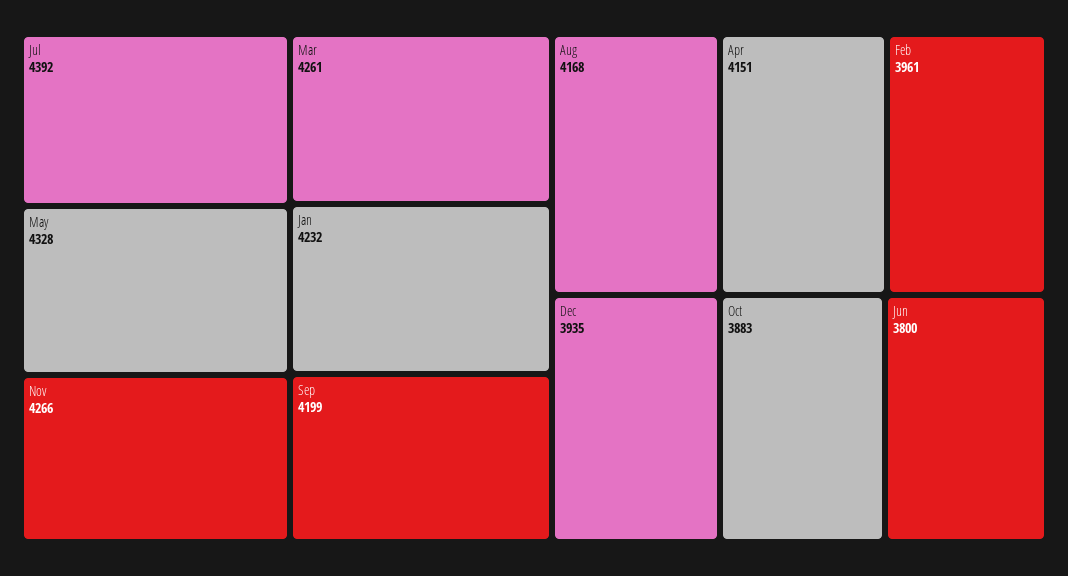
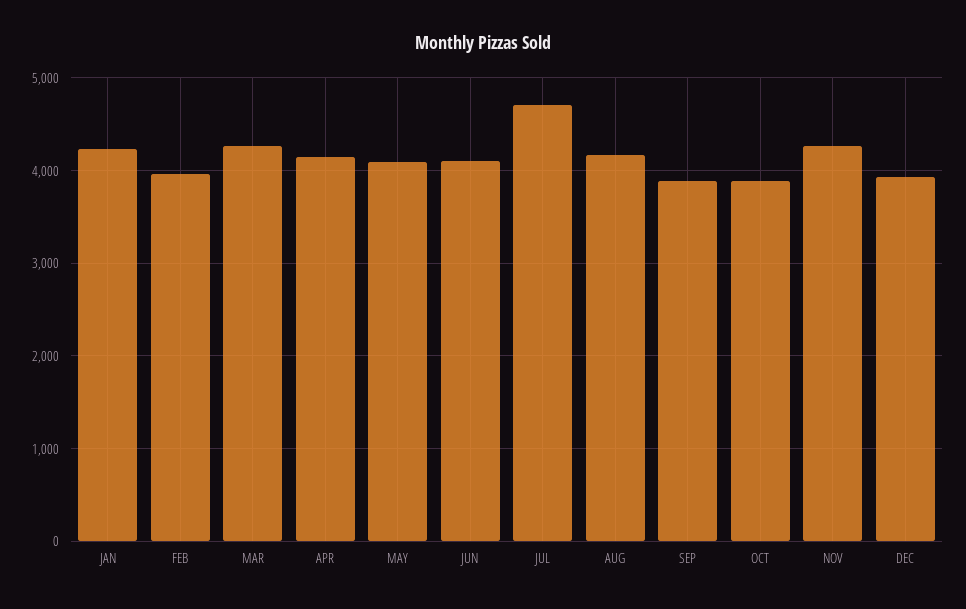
Jul: 4392 -> 4700
May: 4328 -> 4100
Sep: 4199 -> 3900
Jun: 3800 -> 4100

